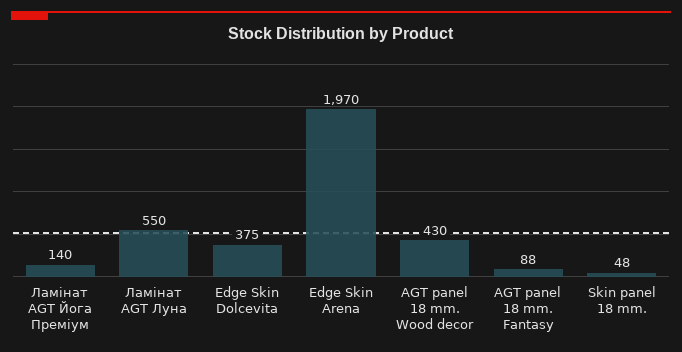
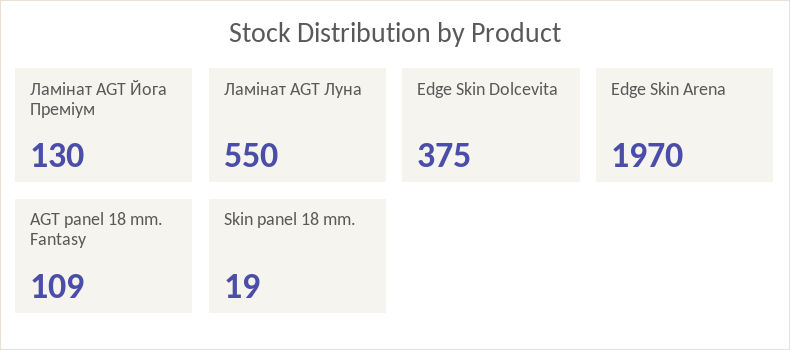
Ламінат AGT Йога Преміум: 140 -> 130
AGT panel 18 mm. Wood decor: 430 -> none
AGT panel 18 mm. Fantasy: 88 -> 109
Skin panel 18 mm.: 48 -> 19

